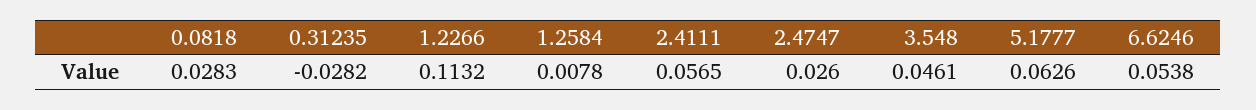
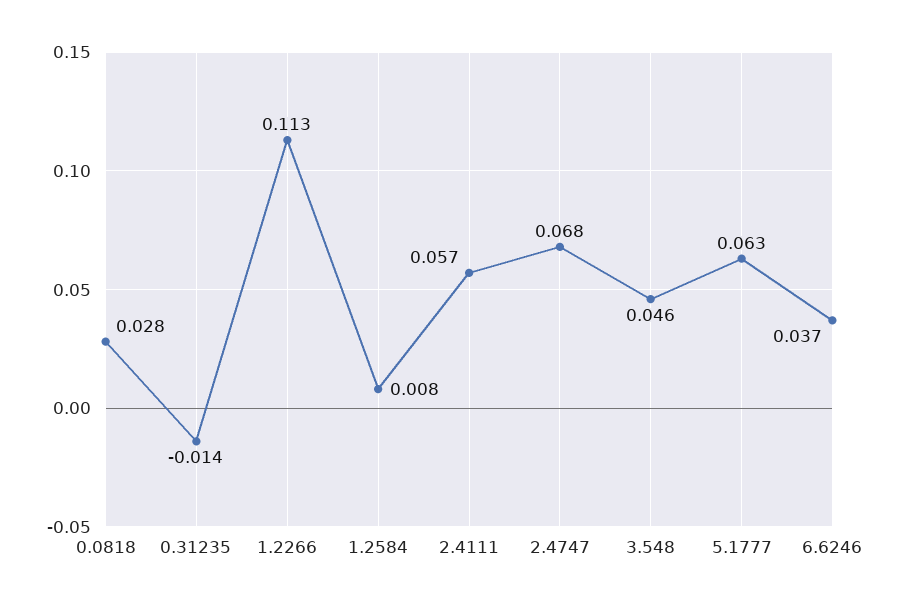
0.31235: -0.0282 -> -0.014
2.4747: 0.026 -> 0.068
6.6246: 0.0538 -> 0.037

